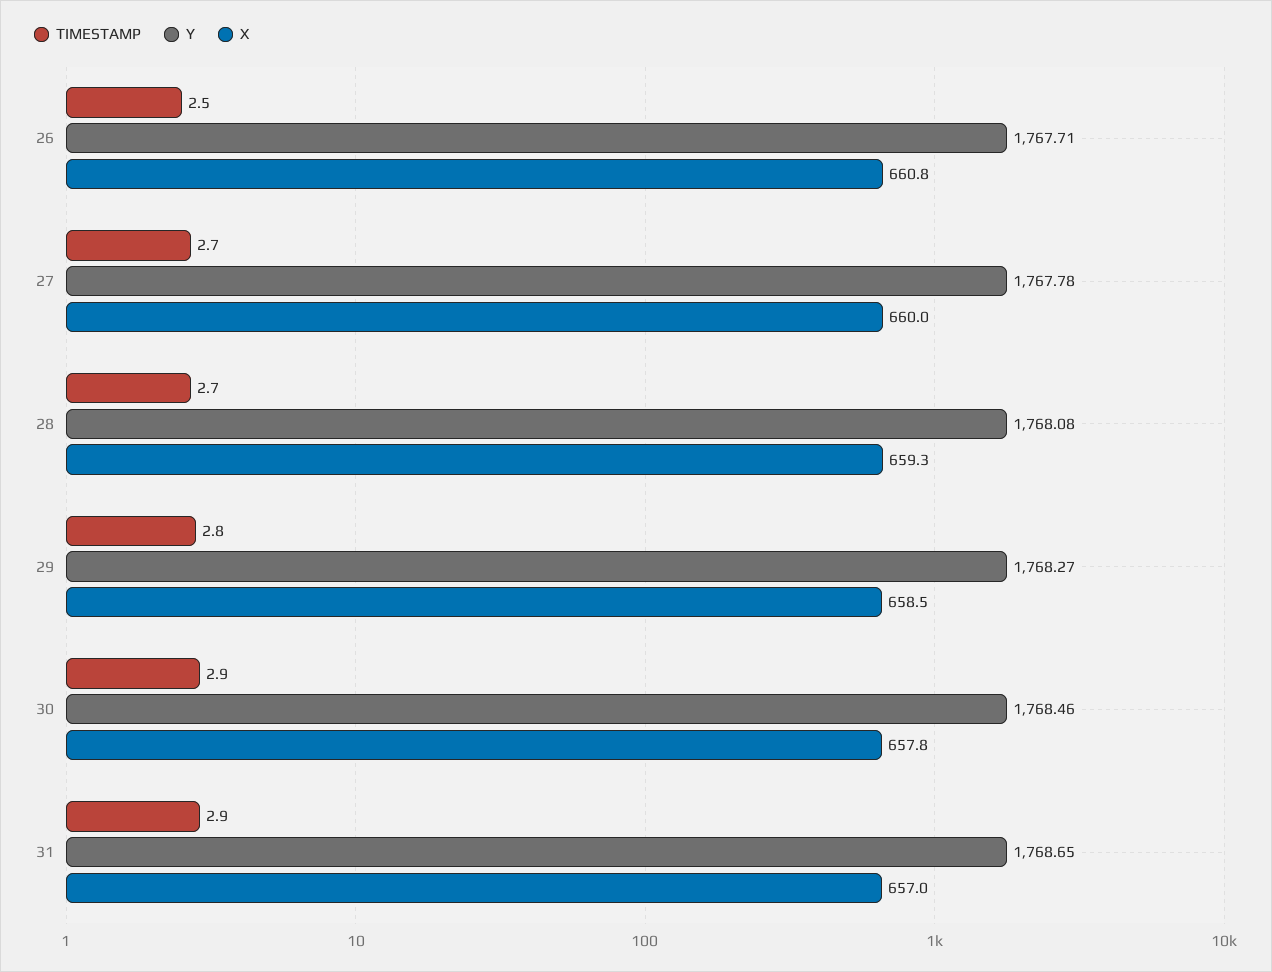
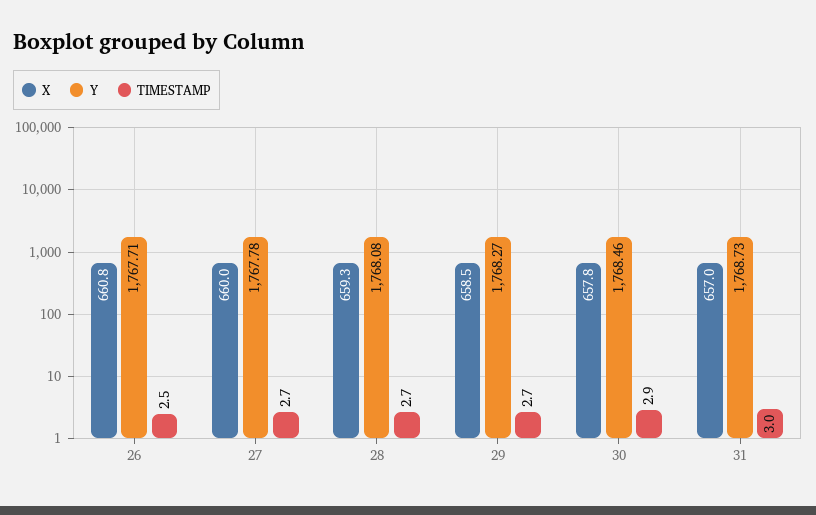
TIMESTAMP, 29: 2.8 -> 2.7
TIMESTAMP, 31: 2.9 -> 3
Y, 31: 1768.65 -> 1768.73

